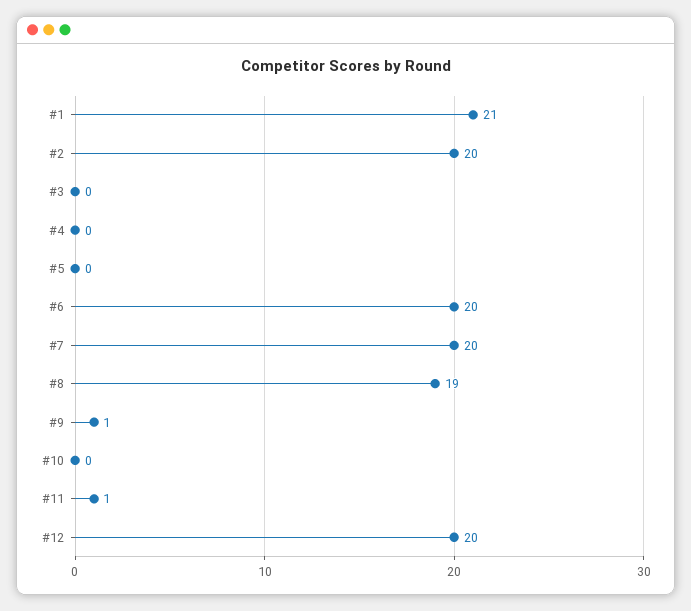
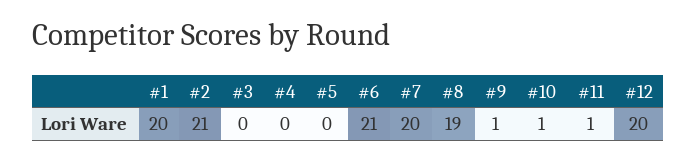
#1: 21 -> 20
#2: 20 -> 21
#6: 20 -> 21
#10: 0 -> 1

